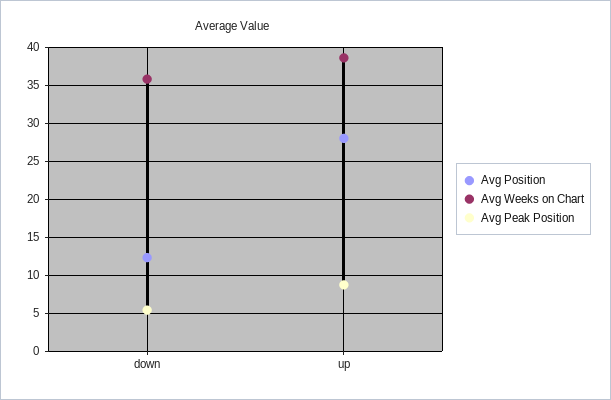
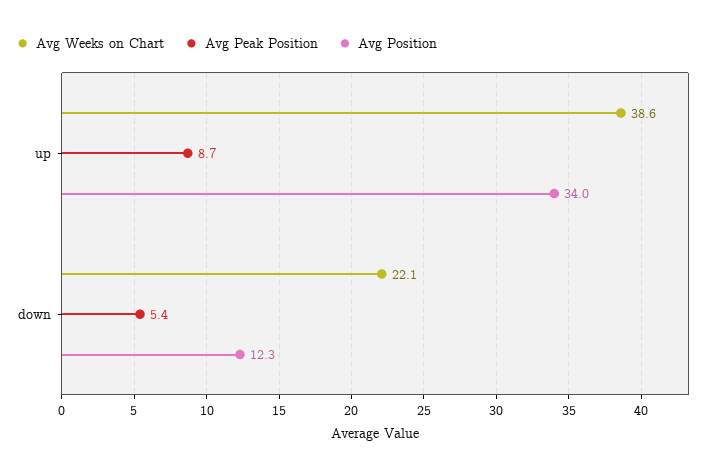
Avg Weeks on Chart, down: 36 -> 22.1
Avg Position, up: 28 -> 34

